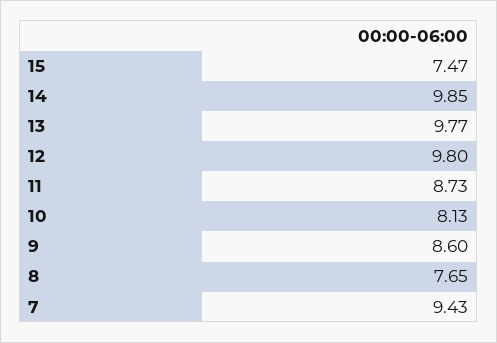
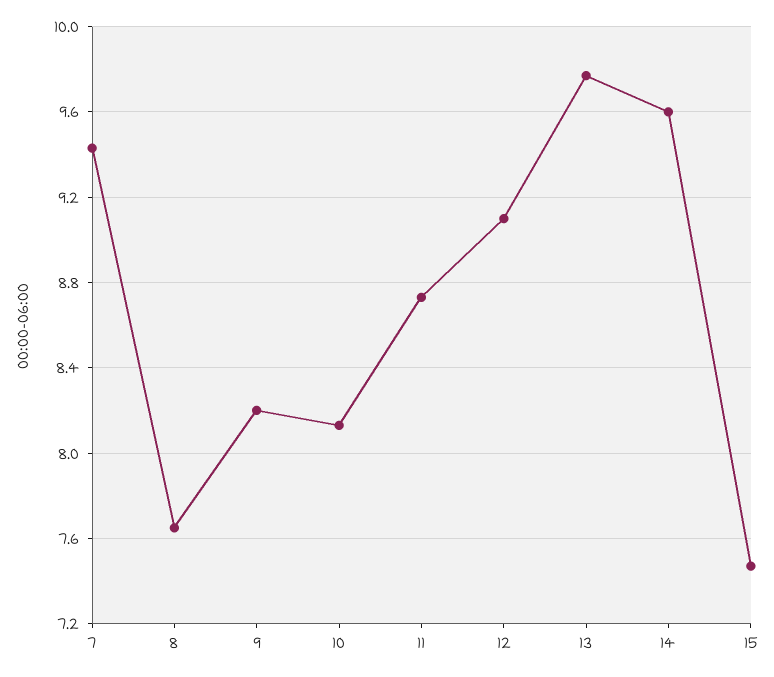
14: 9.85 -> 9.6
12: 9.8 -> 9.1
9: 8.6 -> 8.2

